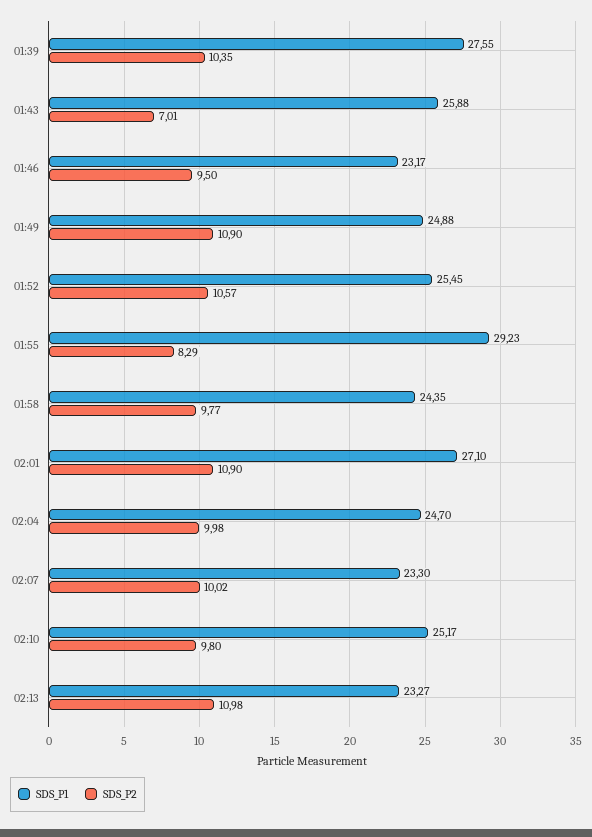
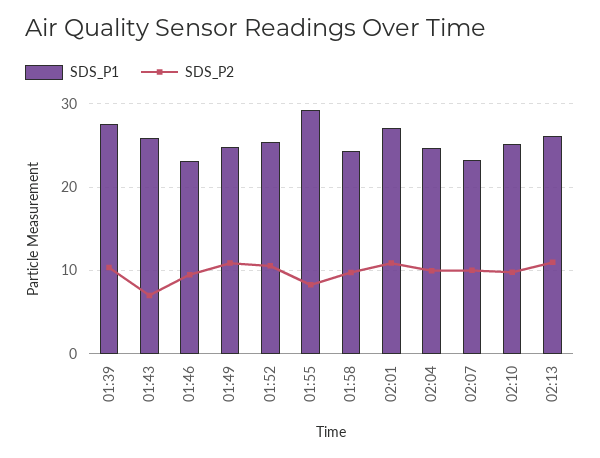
SDS_P1, 02:13: 23.27 -> 26

